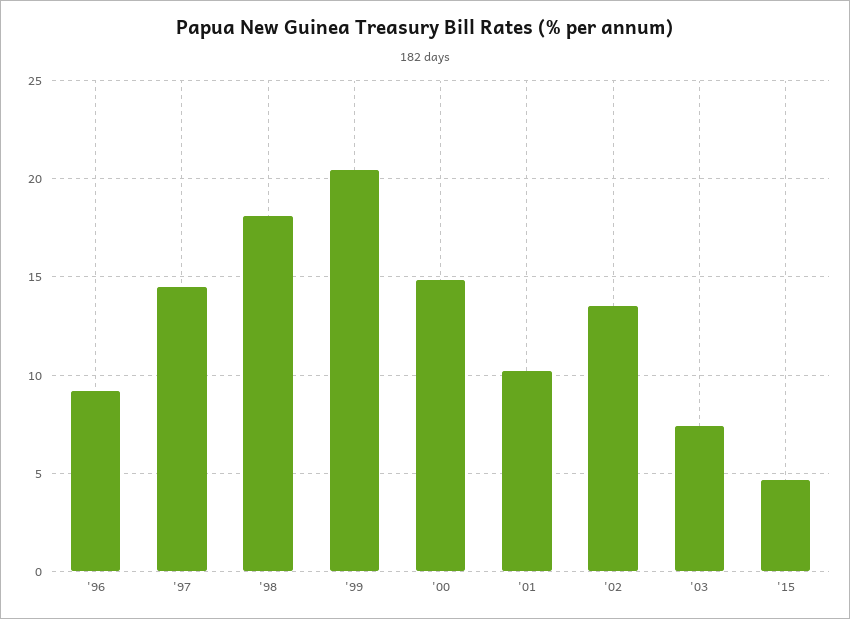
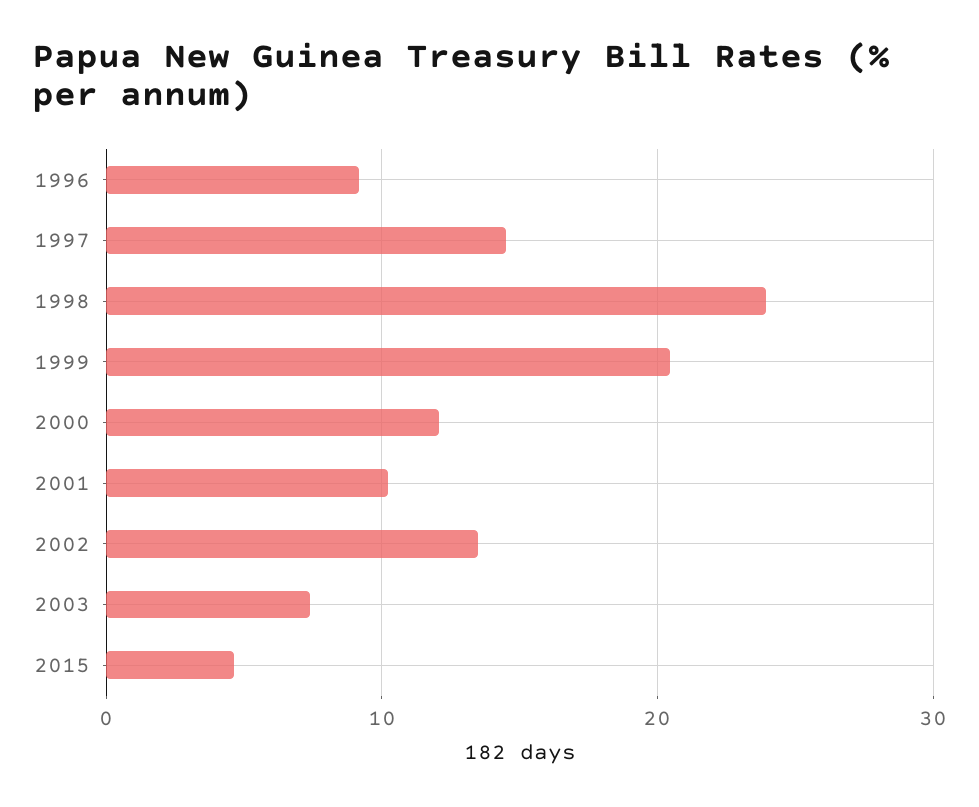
'98: 18 -> 24
'00: 15 -> 12

